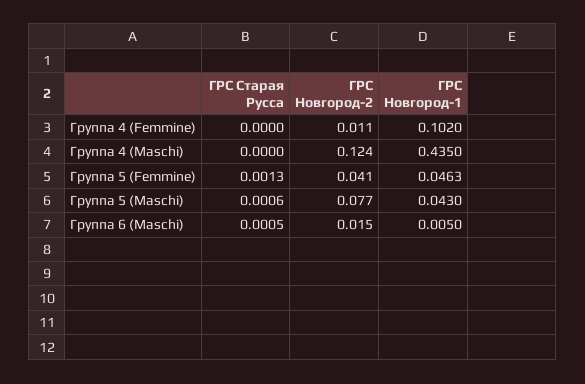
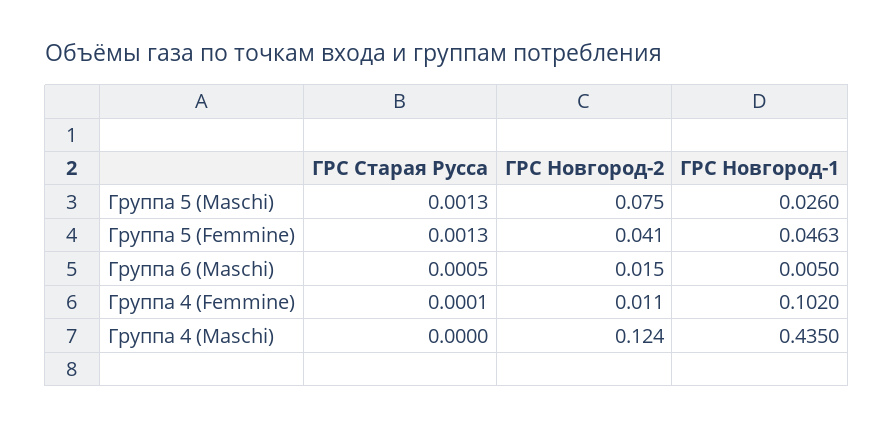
ГРС Старая Русса, Группа 4 (Femmine): 0 -> 0.0001
ГРС Старая Русса, Группа 5 (Maschi): 0.0006 -> 0.0013
ГРС Новгород-2, Группа 5 (Maschi): 0.077 -> 0.075
ГРС Новгород-1, Группа 5 (Maschi): 0.043 -> 0.026

